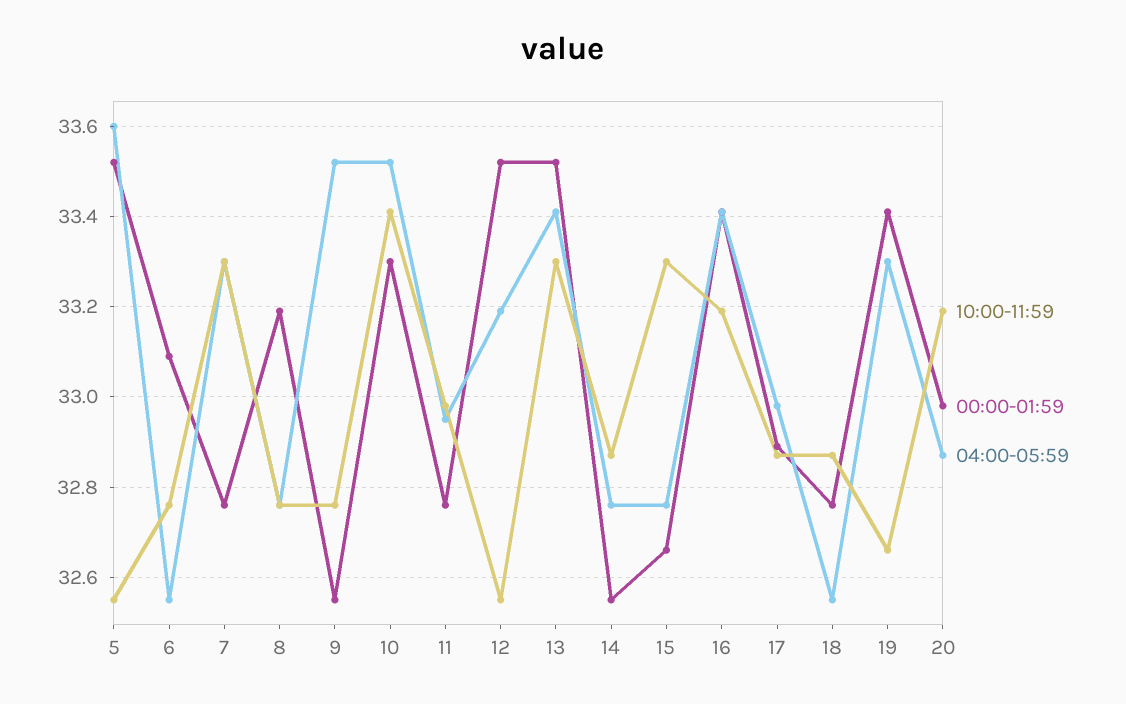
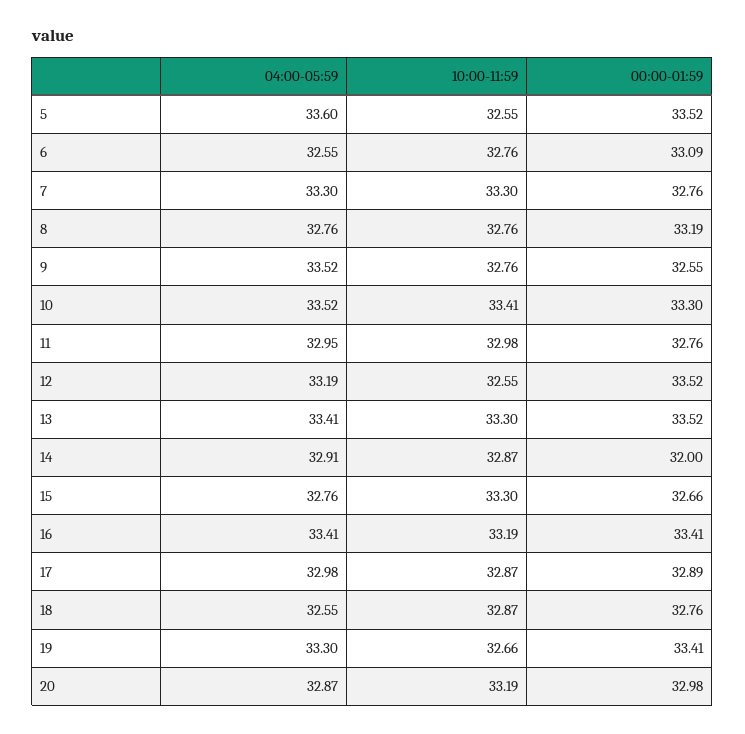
00:00-01:59, 14: 32.55 -> 32
04:00-05:59, 14: 32.75 -> 32.91

